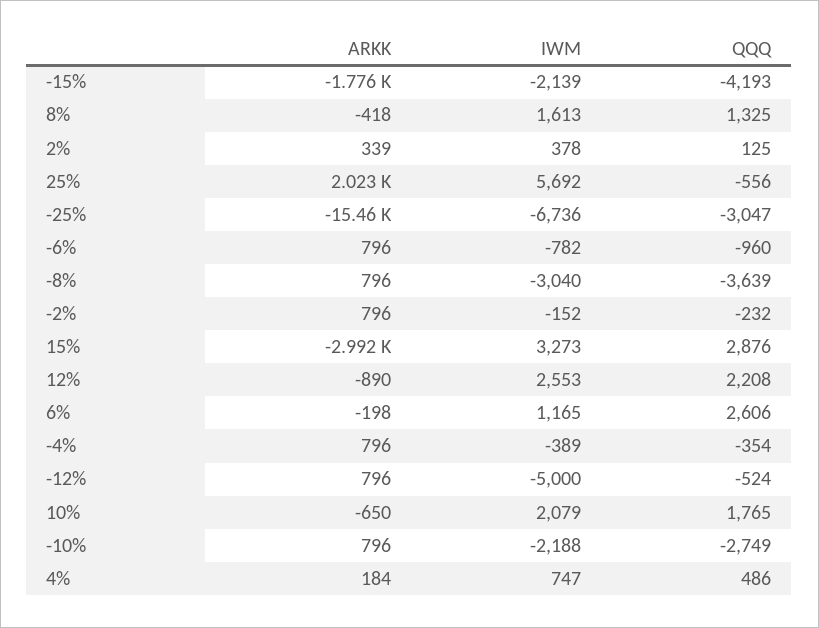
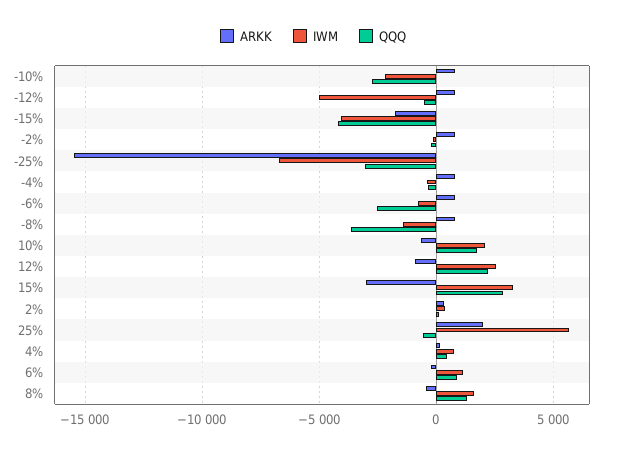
IWM, -15%: -2139 -> -4000
QQQ, -6%: -960 -> -2500
IWM, -8%: -3040 -> -1500
QQQ, 6%: 2606 -> 1000

